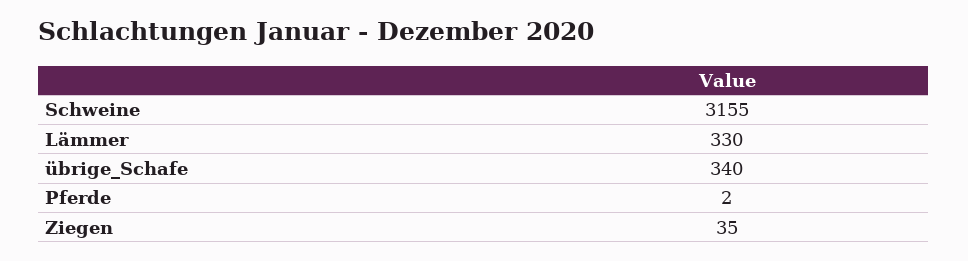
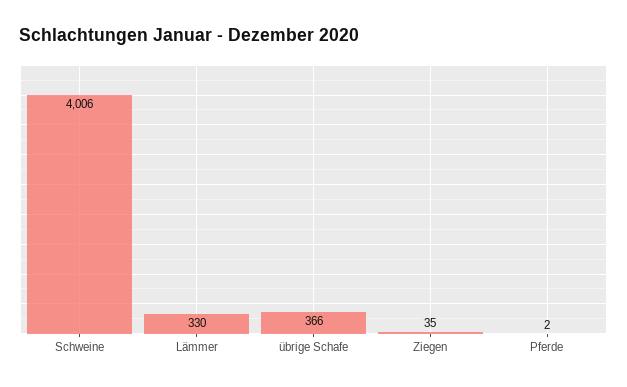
Schweine: 3155 -> 4006
übrige_Schafe: 340 -> 366

